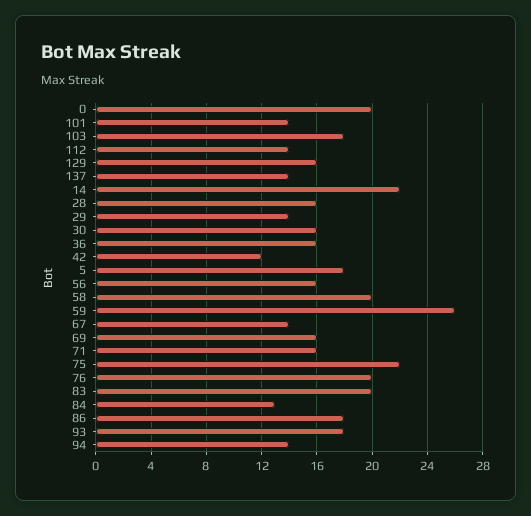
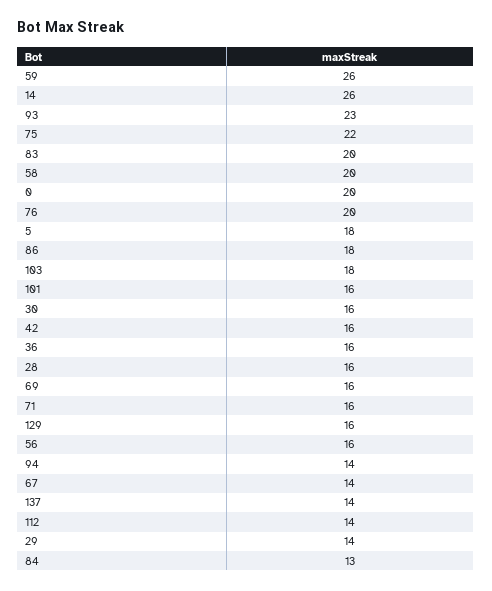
101: 14 -> 16
14: 22 -> 26
42: 12 -> 16
93: 18 -> 23

